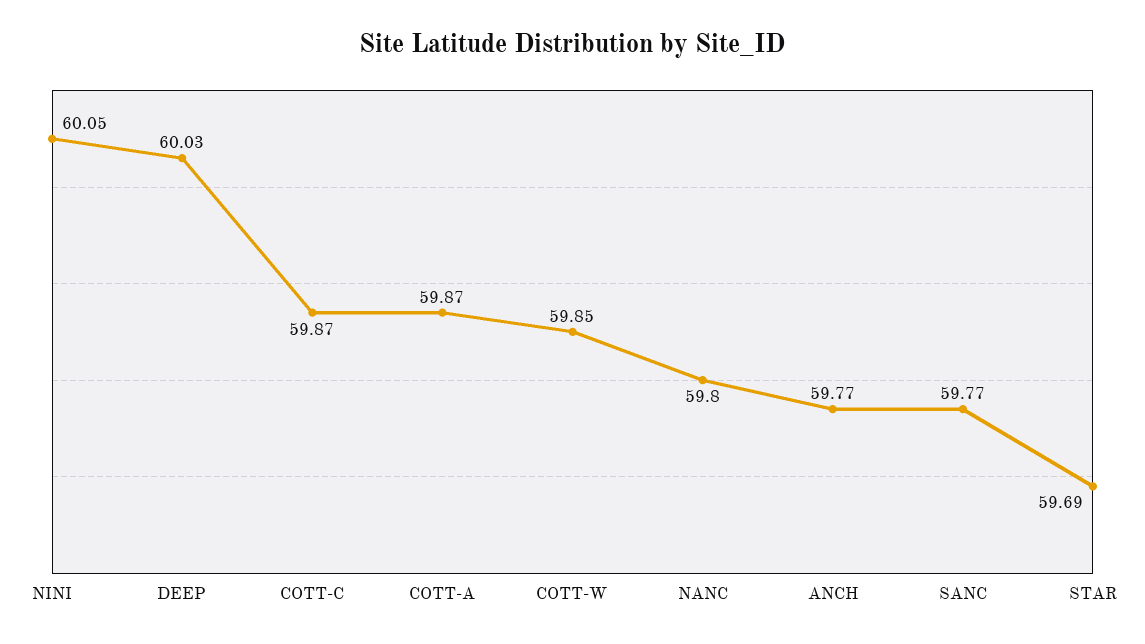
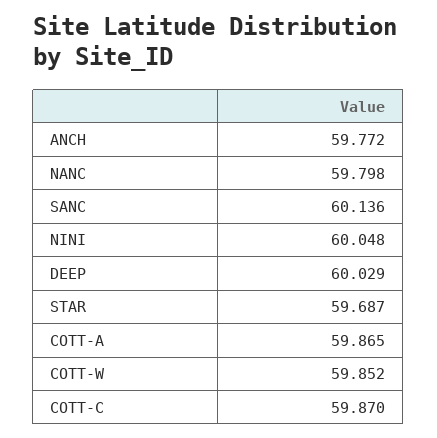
SANC: 59.77 -> 60.136

